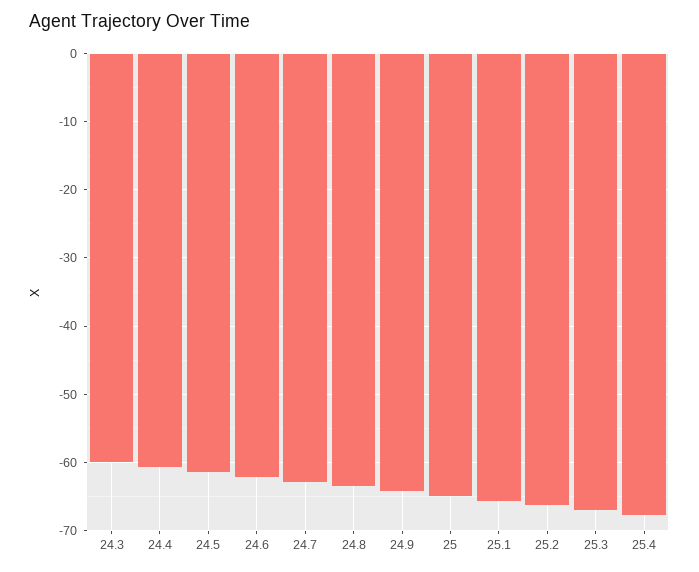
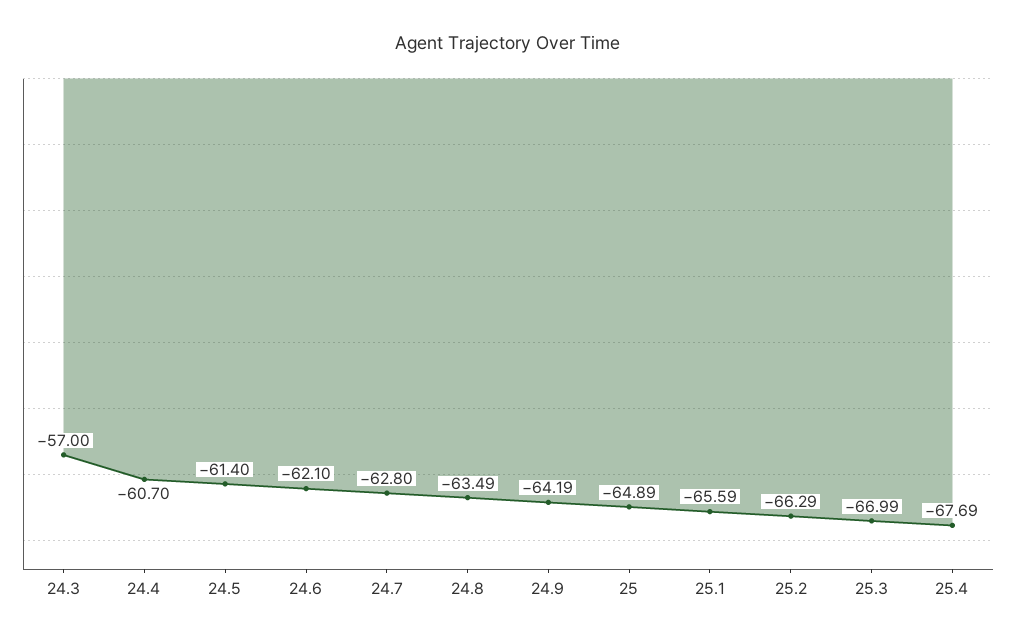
24.3: -60 -> -57

